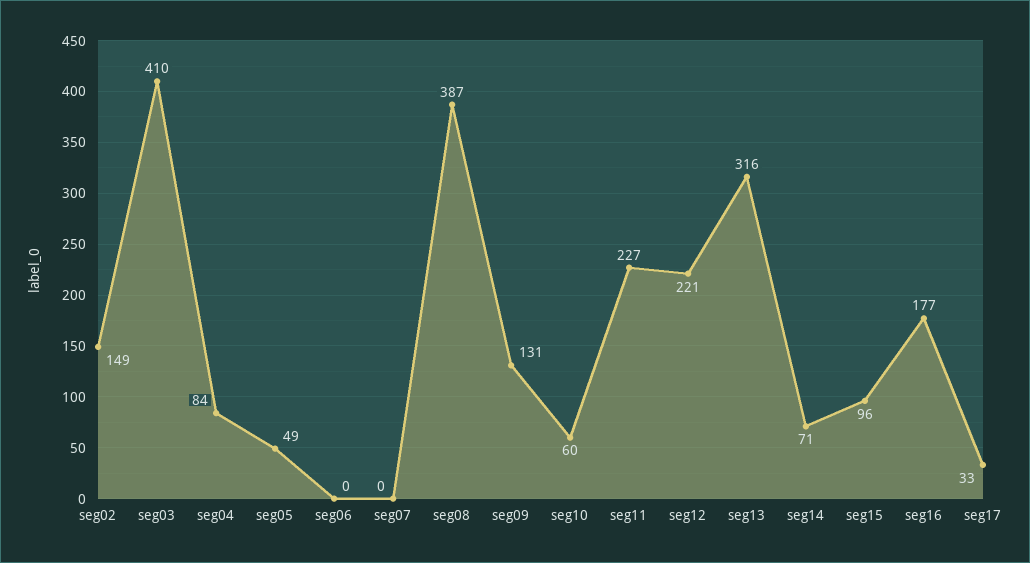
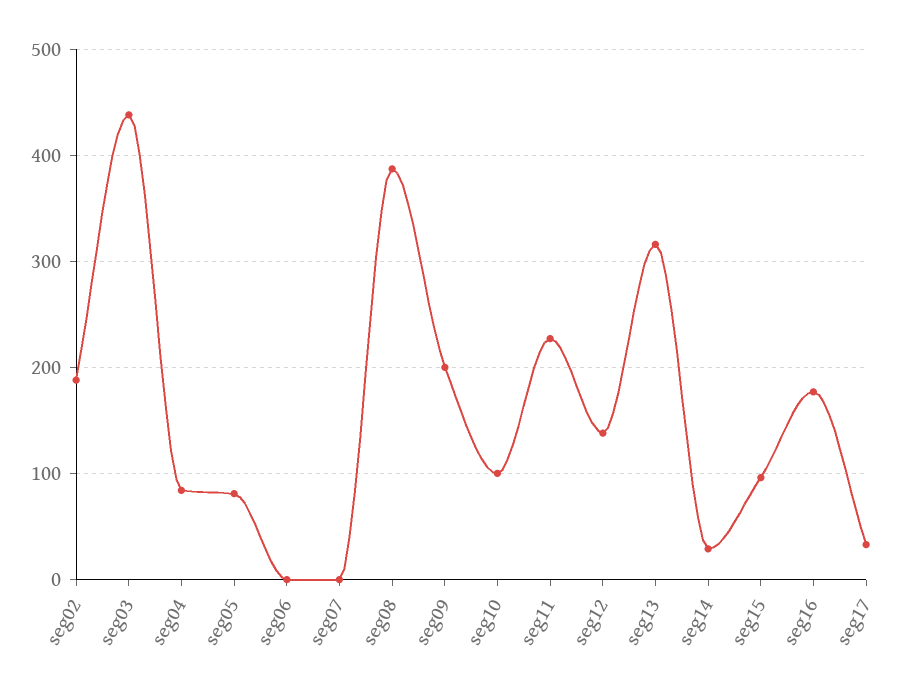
seg02: 149 -> 190
seg03: 410 -> 440
seg05: 49 -> 80
seg09: 131 -> 200
seg10: 60 -> 100
seg12: 221 -> 140
seg14: 71 -> 30

